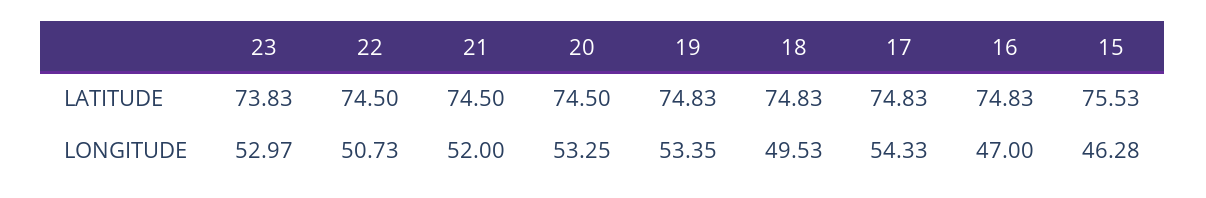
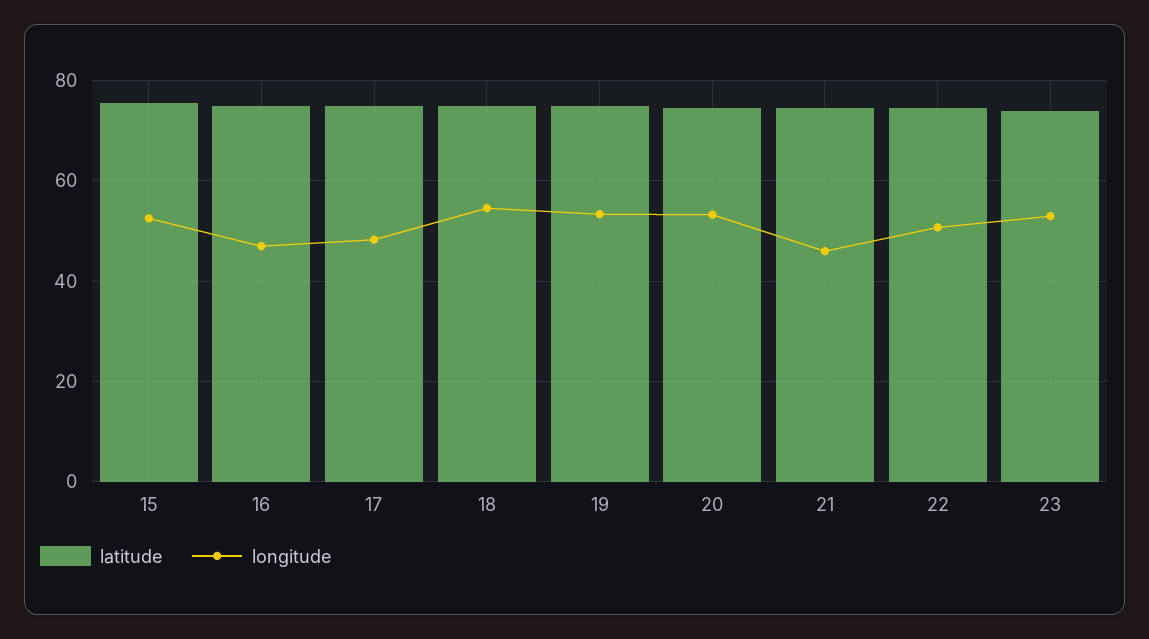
LONGITUDE, 21: 52 -> 46
LONGITUDE, 18: 49.53 -> 54
LONGITUDE, 17: 54.33 -> 48
LONGITUDE, 15: 46.28 -> 52

